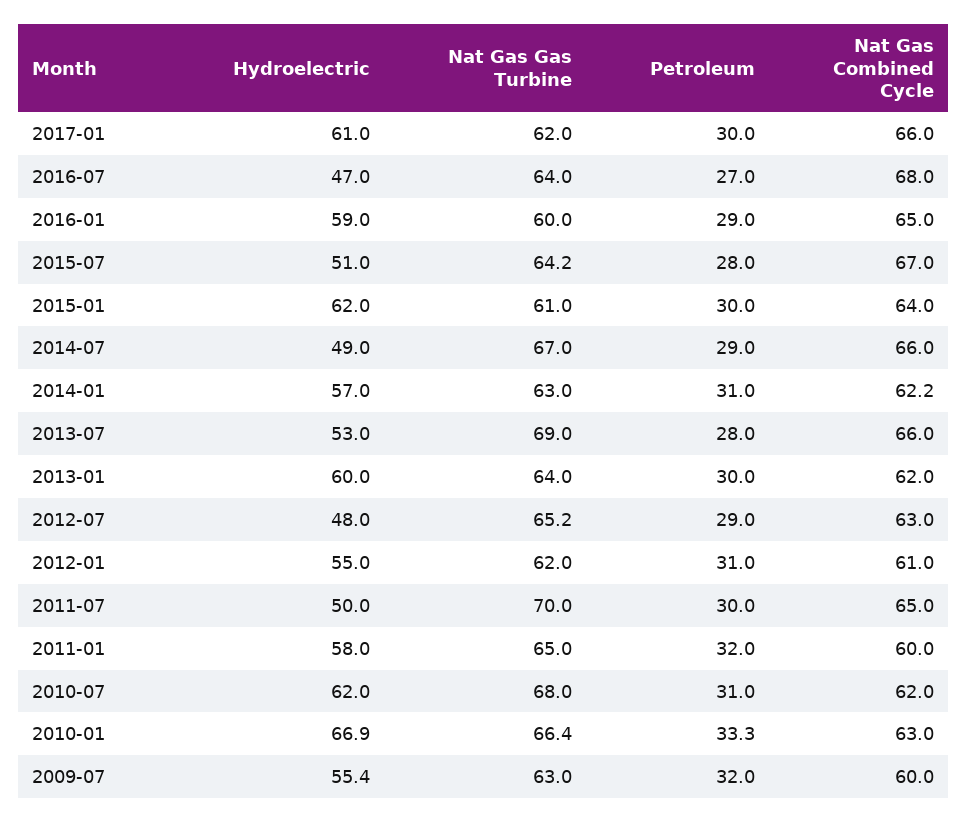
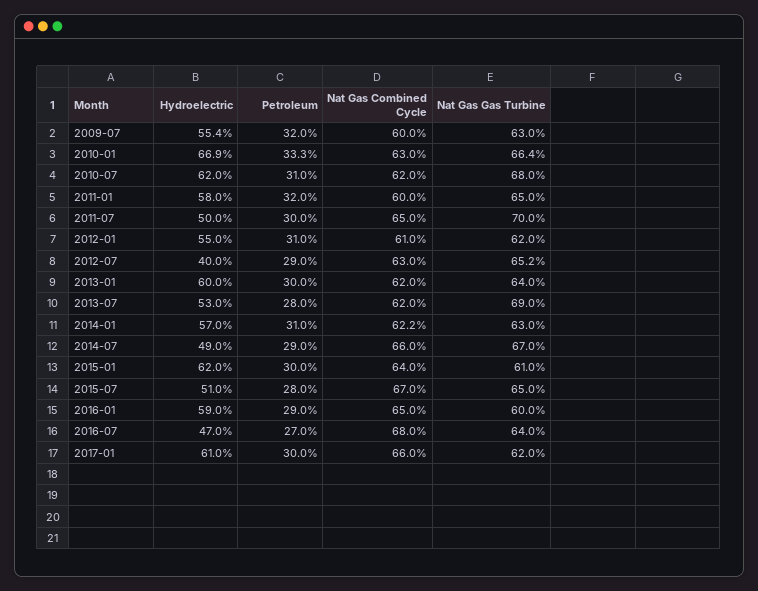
Nat Gas Gas Turbine, 2015-07: 64.2 -> 65
Nat Gas Combined Cycle, 2013-07: 66 -> 62
Hydroelectric, 2012-07: 48 -> 40

